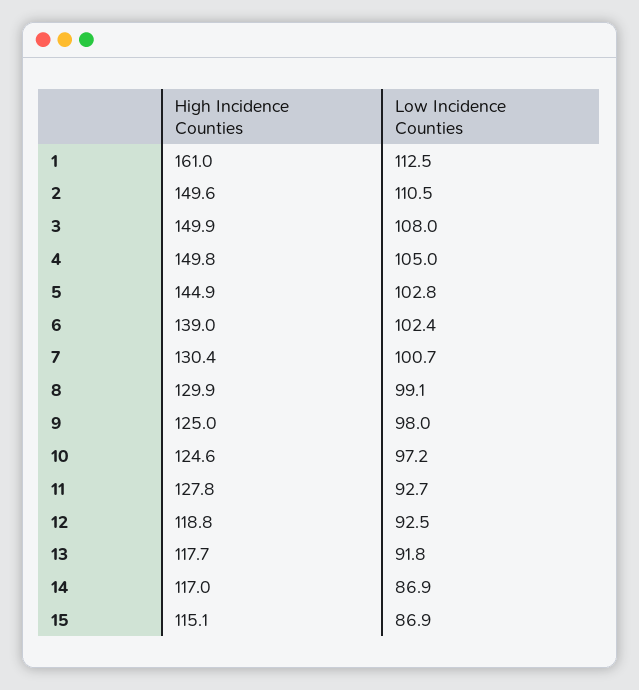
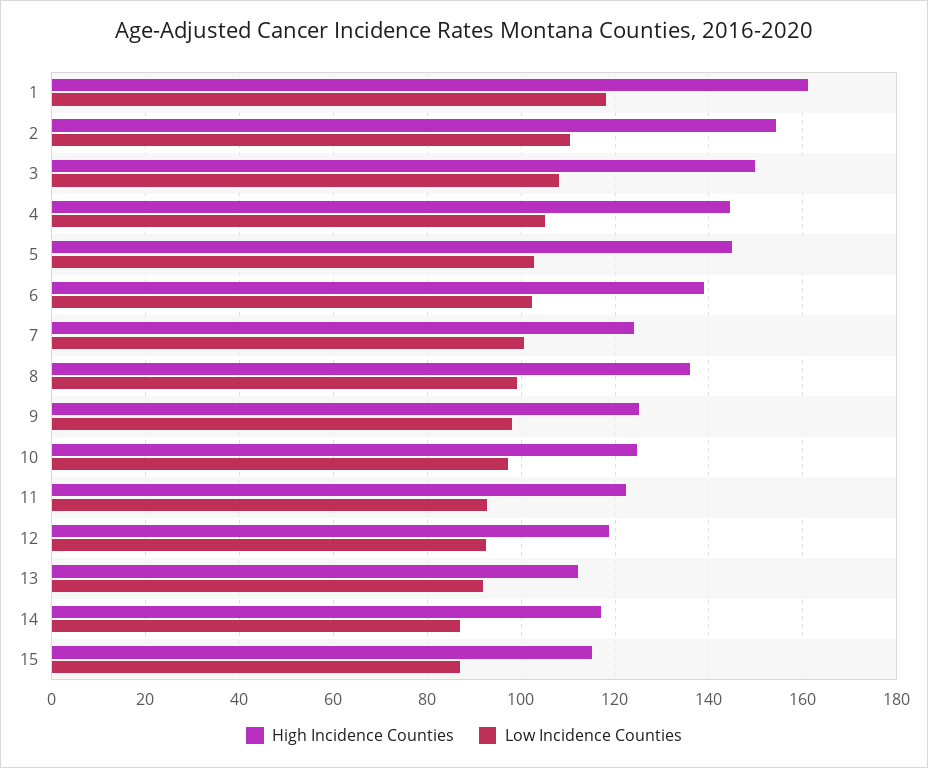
Low Incidence Counties, 1: 112.5 -> 118
High Incidence Counties, 2: 149.6 -> 154
High Incidence Counties, 4: 149.8 -> 144
High Incidence Counties, 7: 130.4 -> 124
High Incidence Counties, 8: 129.9 -> 136
High Incidence Counties, 11: 127.8 -> 122
High Incidence Counties, 13: 117.7 -> 112

